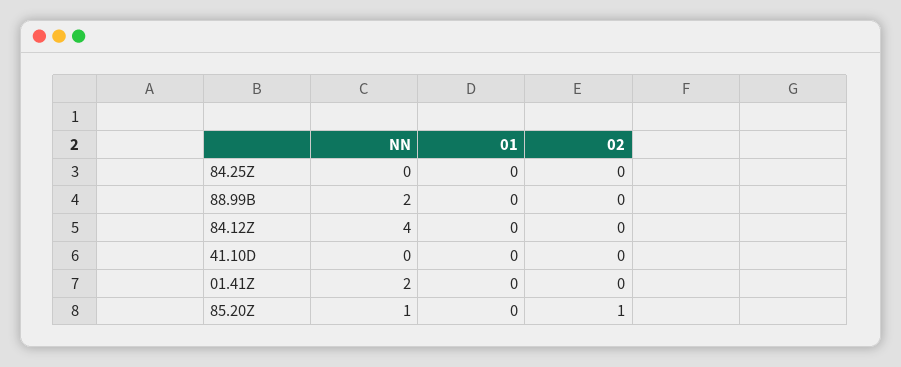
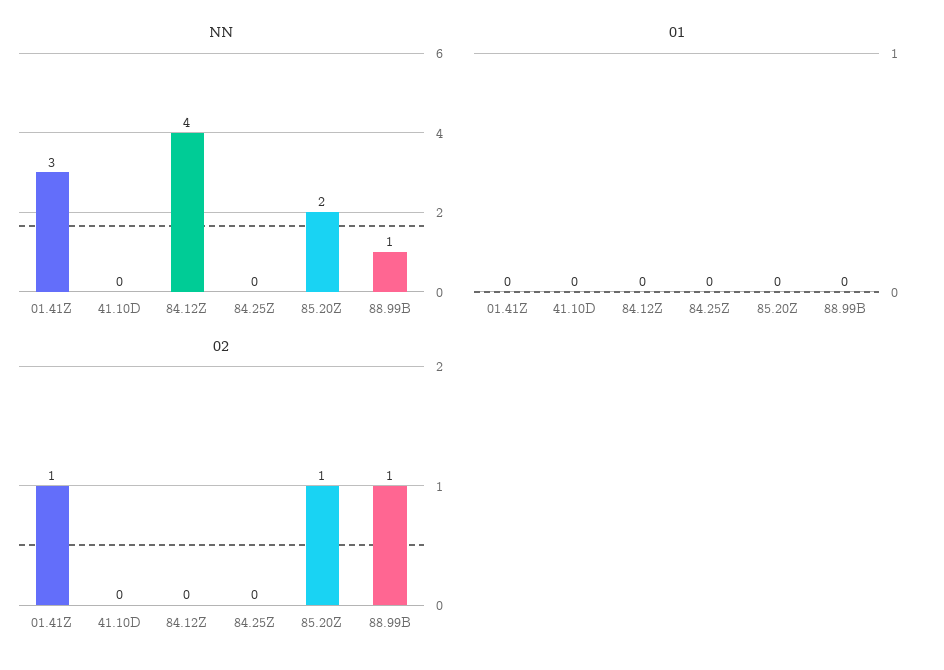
NN, 88.99B: 2 -> 1
02, 88.99B: 0 -> 1
NN, 01.41Z: 2 -> 3
02, 01.41Z: 0 -> 1
NN, 85.20Z: 1 -> 2

